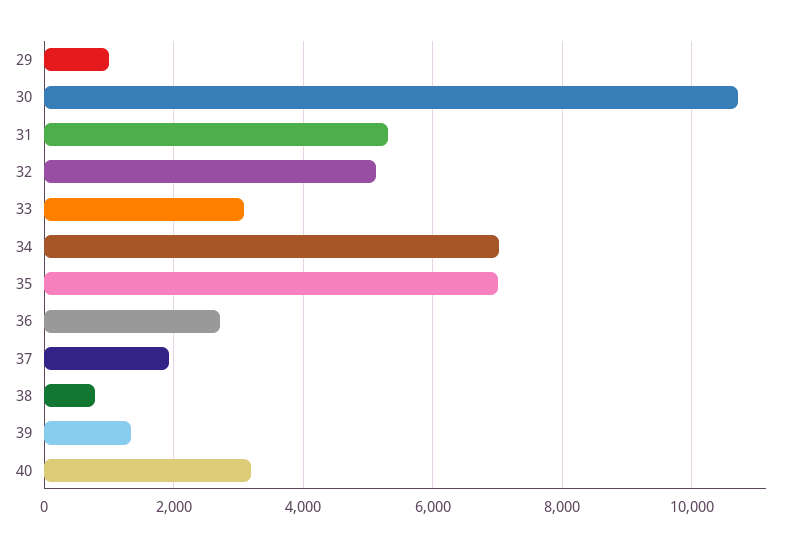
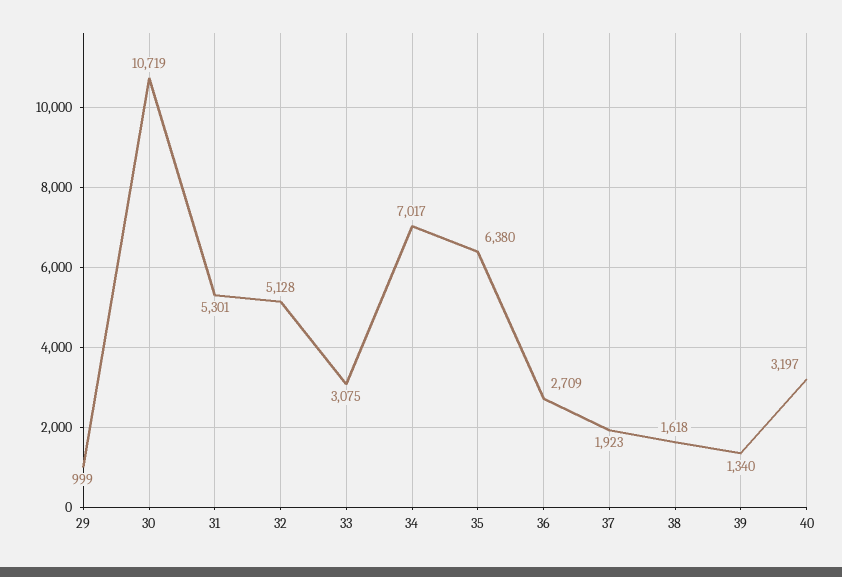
35: 7000 -> 6380
38: 800 -> 1618

